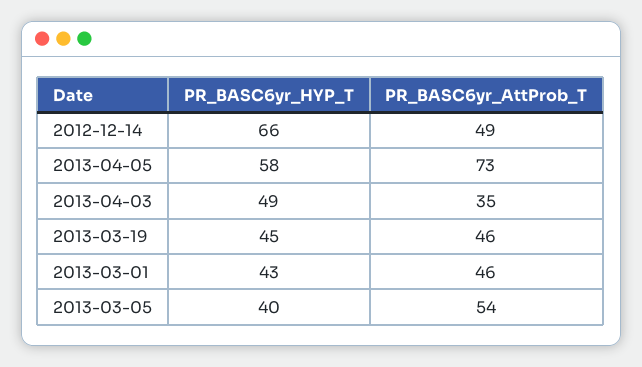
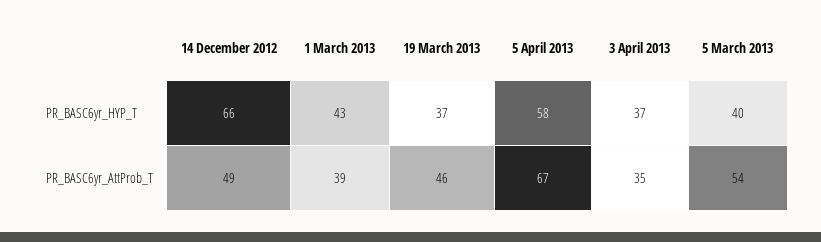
PR_BASC6yr_AttProb_T, 2013-04-05: 73 -> 67
PR_BASC6yr_HYP_T, 2013-04-03: 49 -> 37
PR_BASC6yr_HYP_T, 2013-03-19: 45 -> 37
PR_BASC6yr_AttProb_T, 2013-03-01: 46 -> 39

